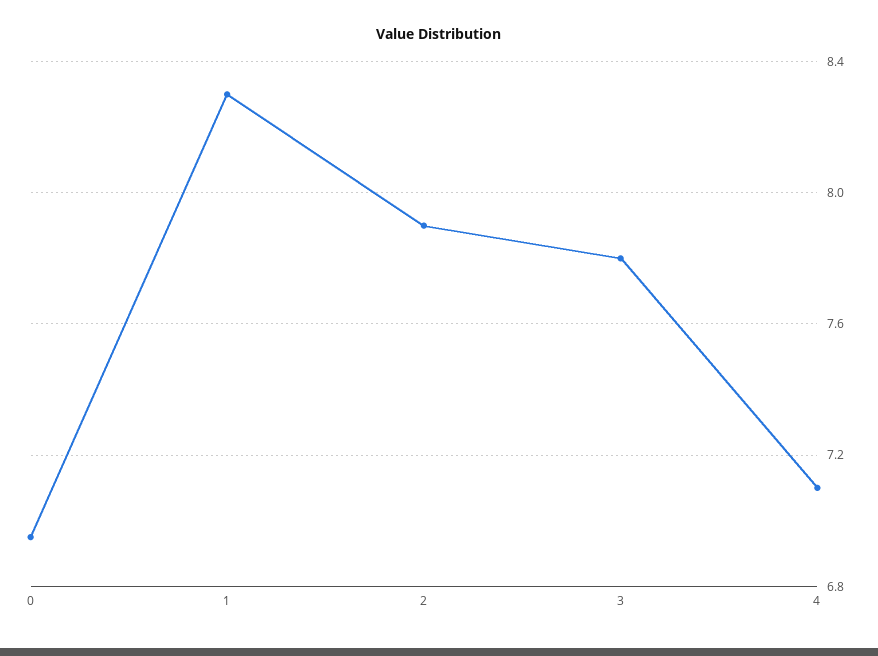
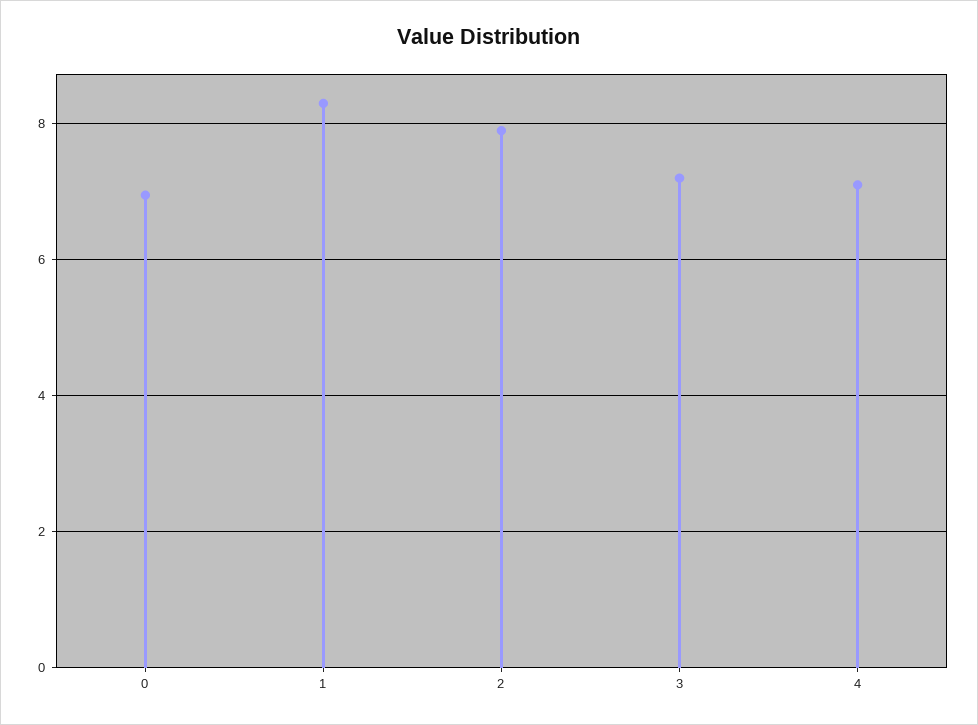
3: 7.8 -> 7.2

